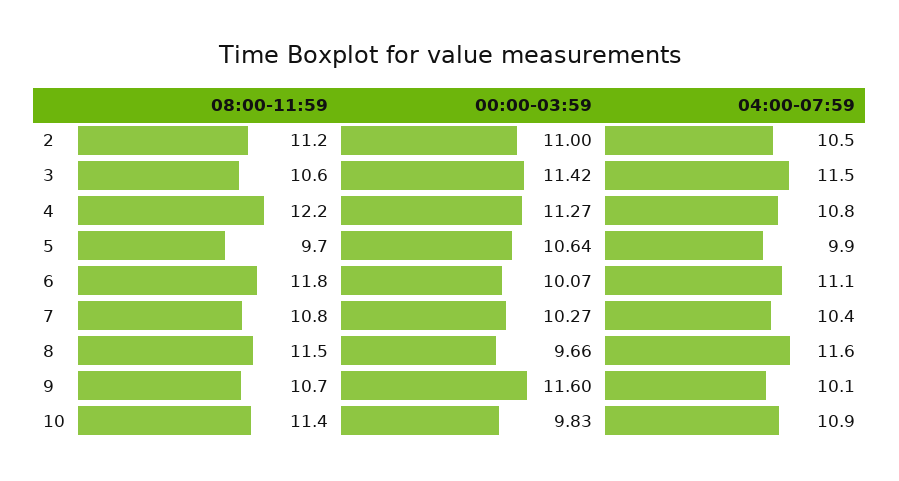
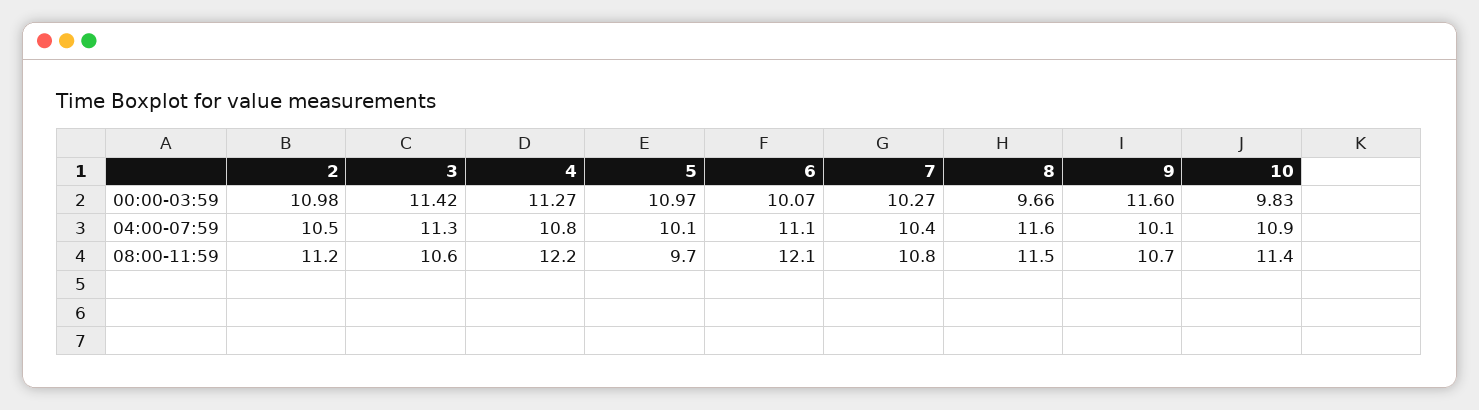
00:00-03:59, 2: 11 -> 10.98
04:00-07:59, 3: 11.5 -> 11.3
00:00-03:59, 5: 10.64 -> 10.97
04:00-07:59, 5: 9.9 -> 10.1
08:00-11:59, 6: 11.8 -> 12.1

